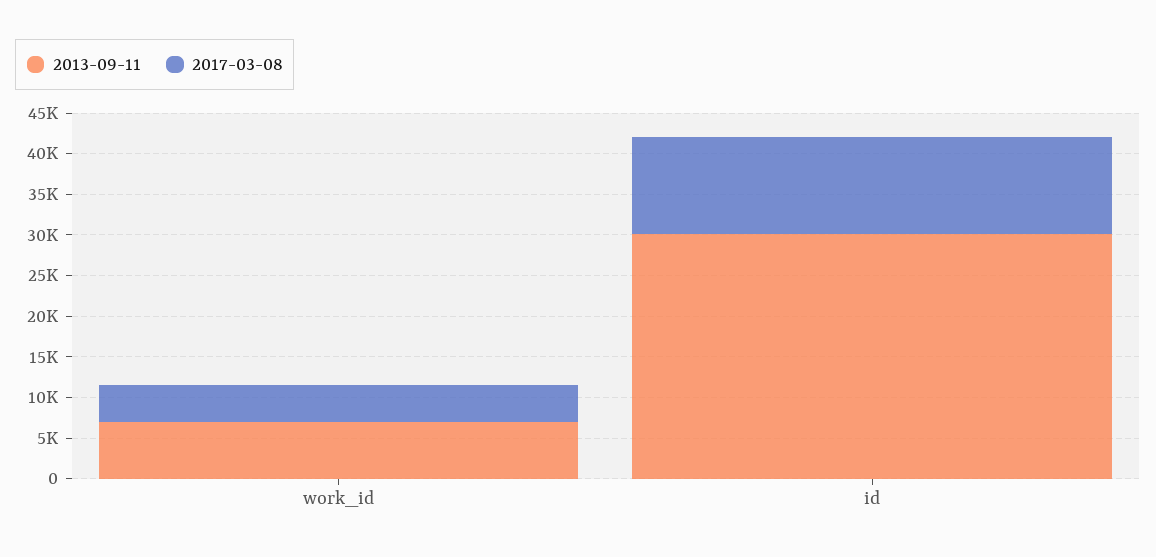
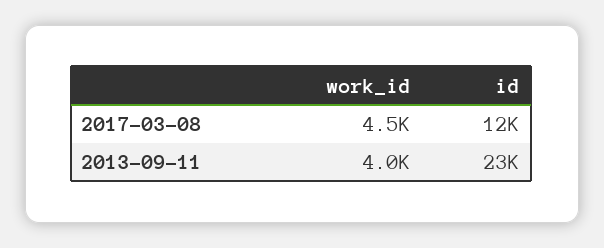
2013-09-11, work_id: 7000 -> 4000
2013-09-11, id: 30000 -> 23000

